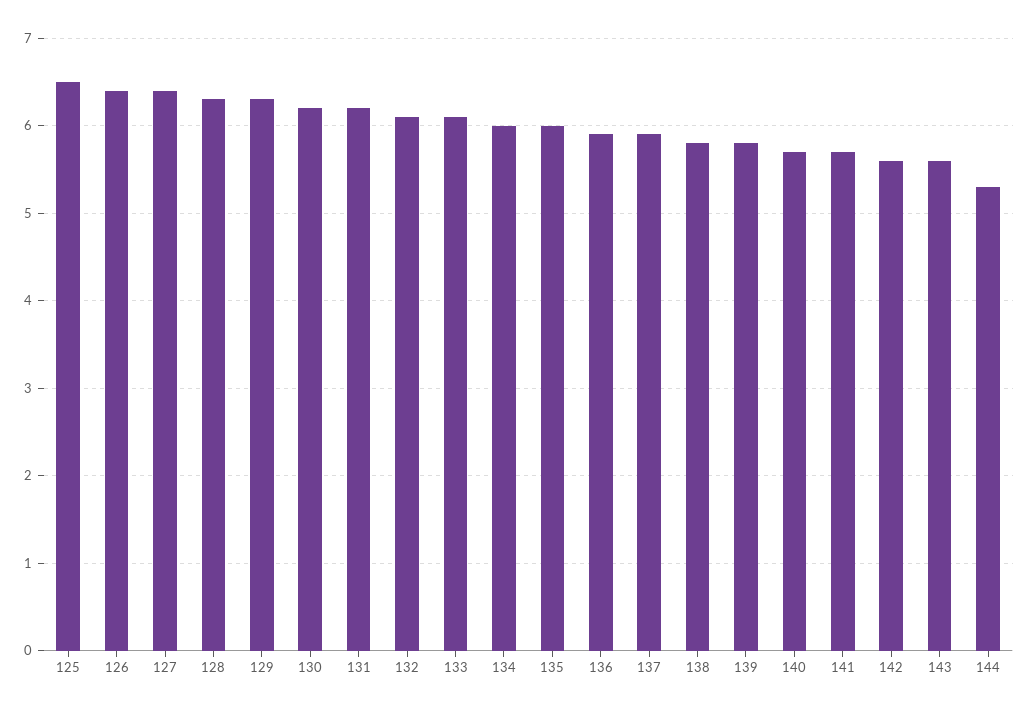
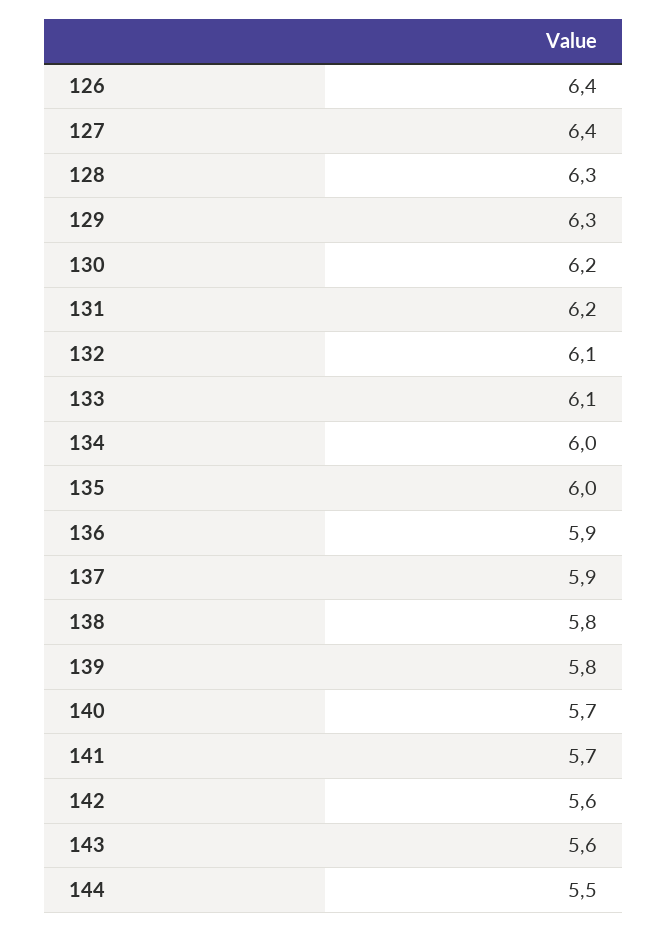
125: 6.5 -> none
144: 5.3 -> 5.5

